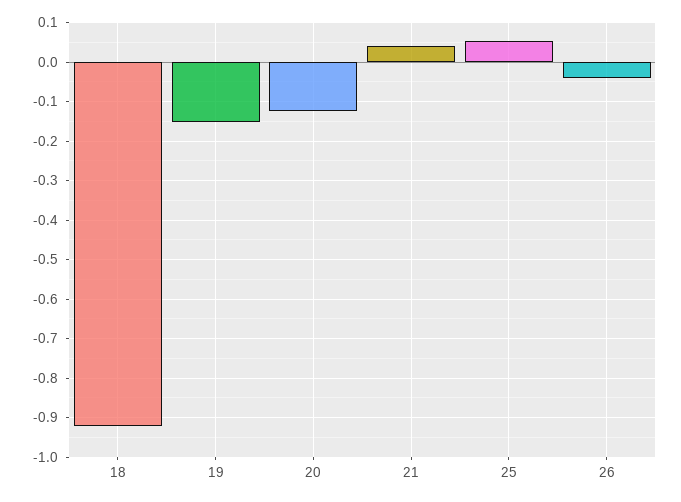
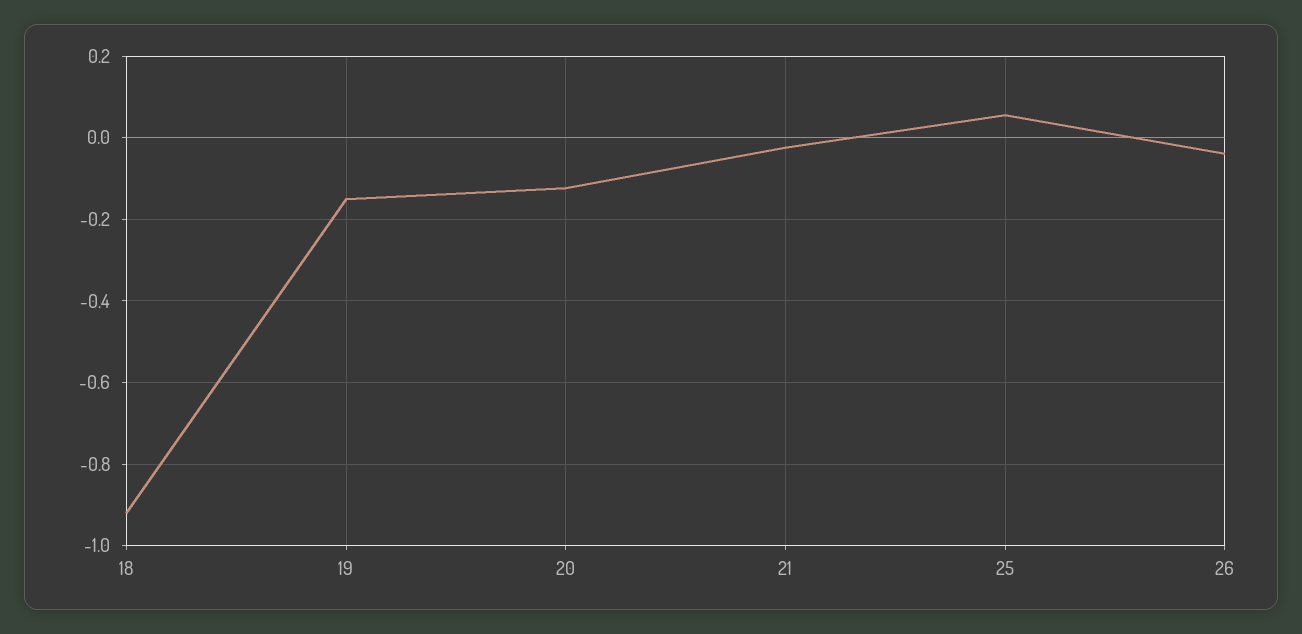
21: 0.04 -> -0.02

